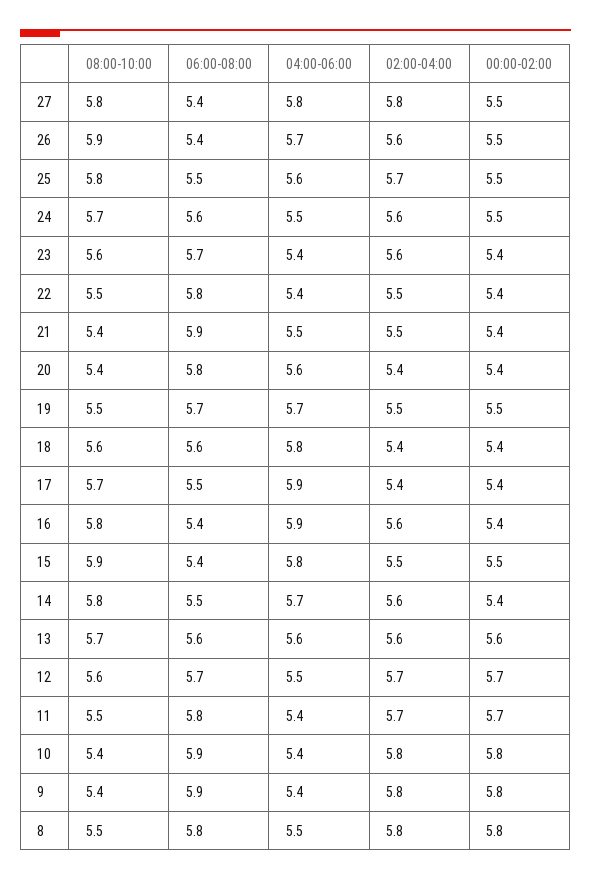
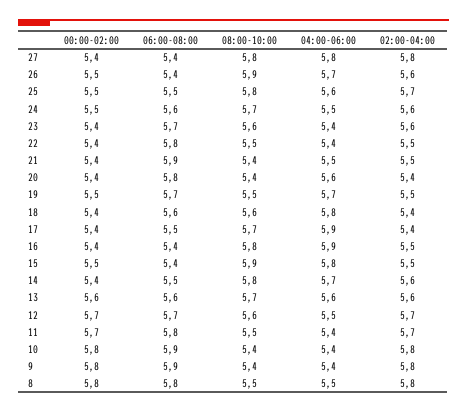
00:00-02:00, 27: 5.5 -> 5.4
02:00-04:00, 16: 5.6 -> 5.5

